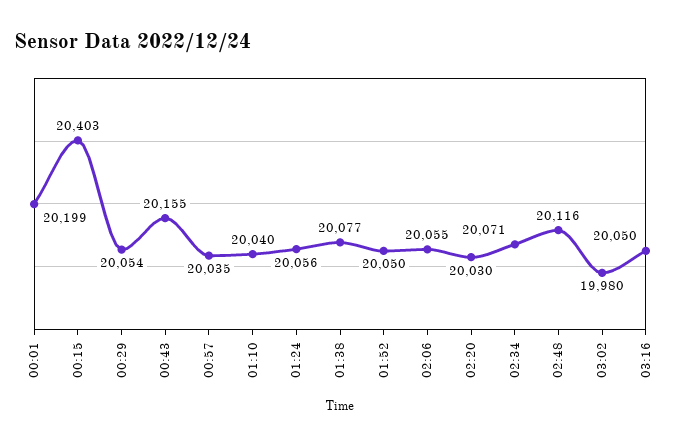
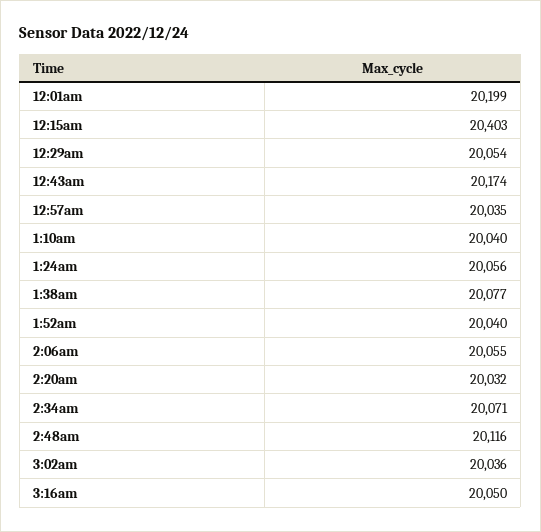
00:43: 20155 -> 20174
01:52: 20050 -> 20040
02:20: 20030 -> 20032
03:02: 19980 -> 20036

